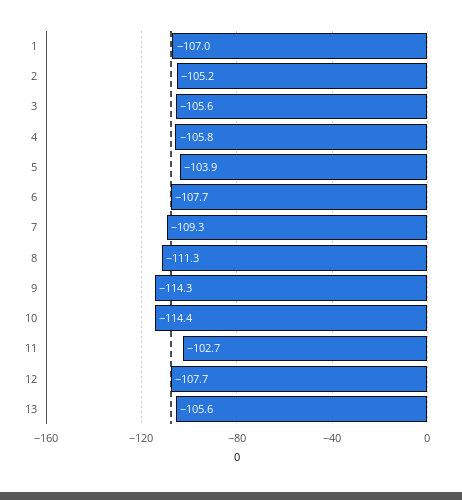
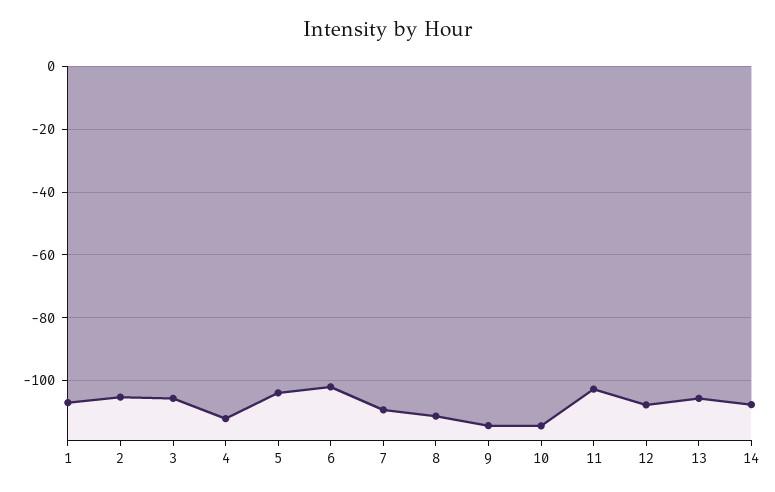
4: -105.8 -> -112
6: -107.7 -> -102
14: none -> -108

